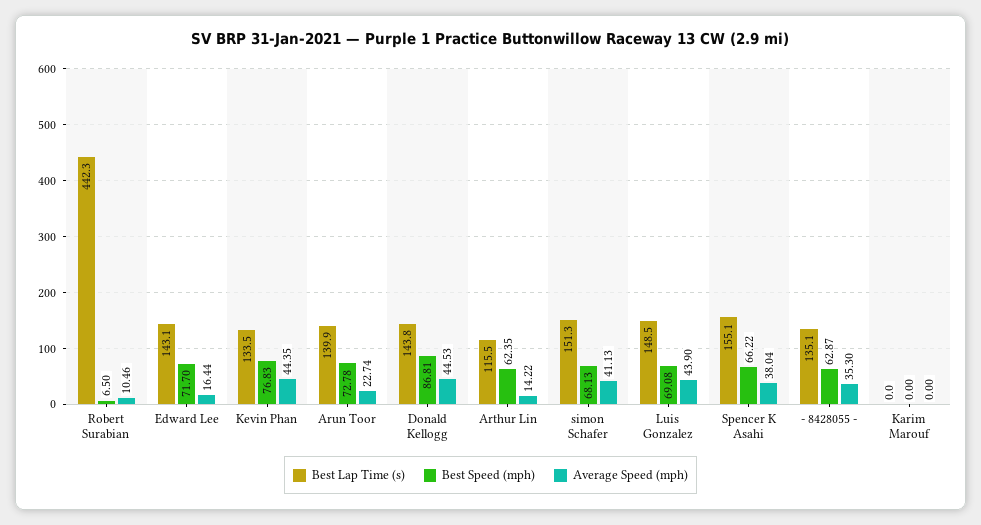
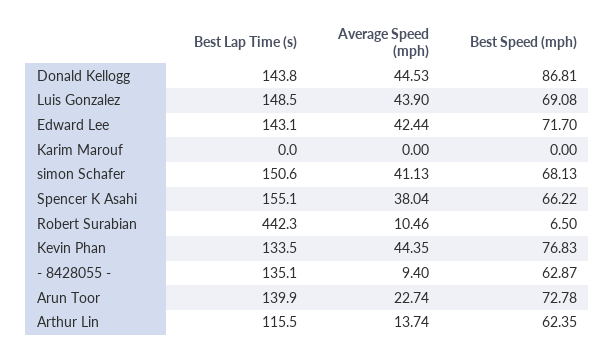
Average Speed (mph), Edward Lee: 16.44 -> 42.44
Average Speed (mph), Arthur Lin: 14.22 -> 13.74
Best Lap Time (s), simon Schafer: 151.3 -> 150.6
Average Speed (mph), - 8428055 -: 35.3 -> 9.4

